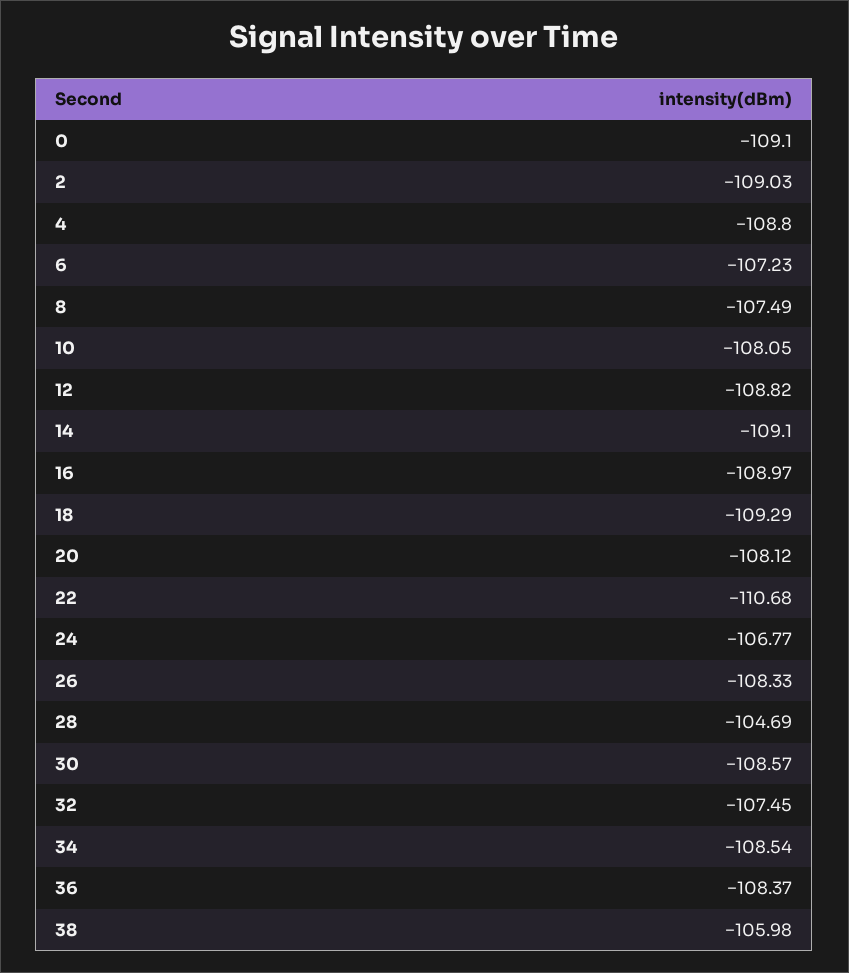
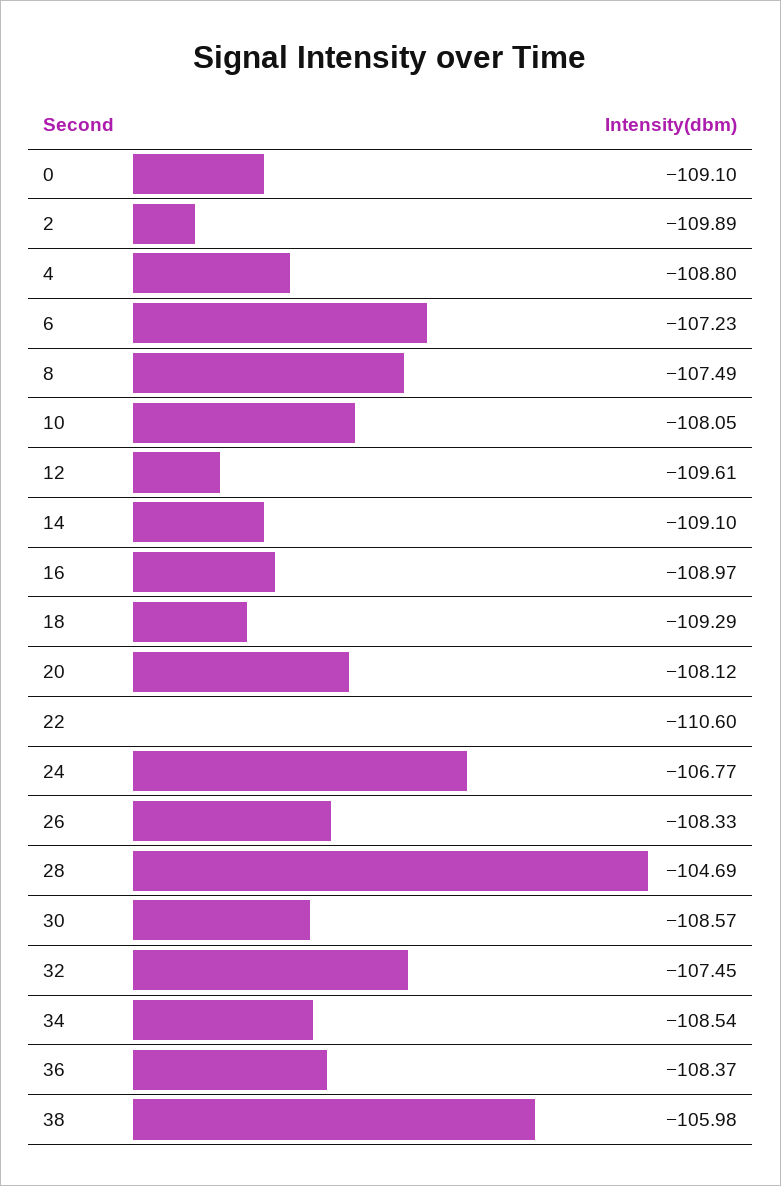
2: -109.03 -> -109.89
12: -108.82 -> -109.61
22: -110.68 -> -110.6

